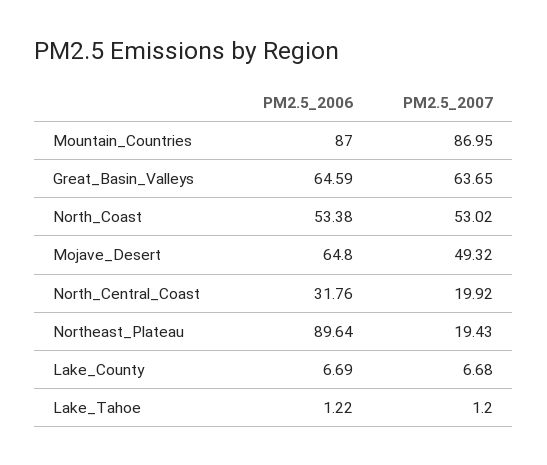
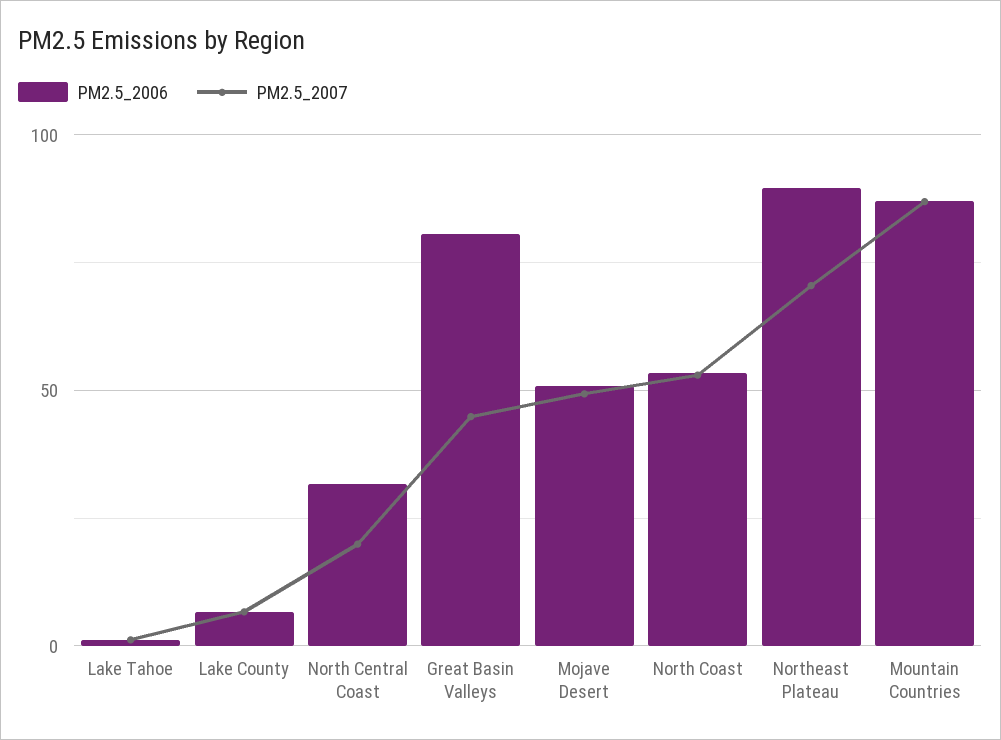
PM2.5_2006, Great_Basin_Valleys: 64.59 -> 80
PM2.5_2007, Great_Basin_Valleys: 63.65 -> 45
PM2.5_2006, Mojave_Desert: 64.8 -> 50
PM2.5_2007, Northeast_Plateau: 19.43 -> 70

